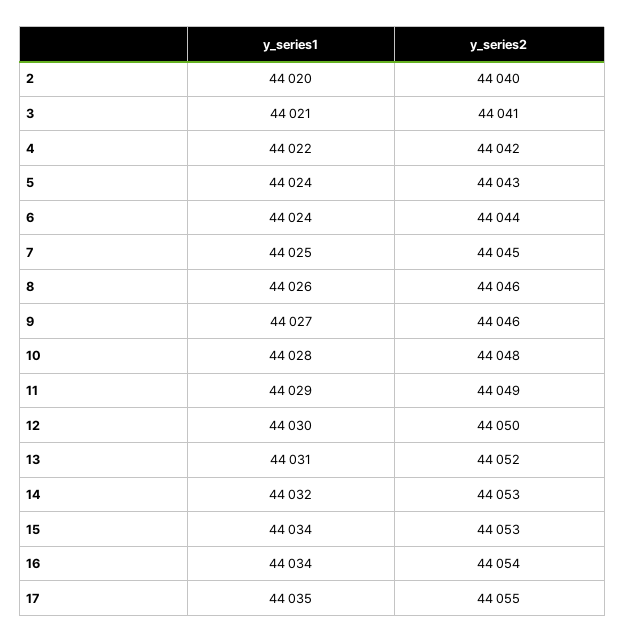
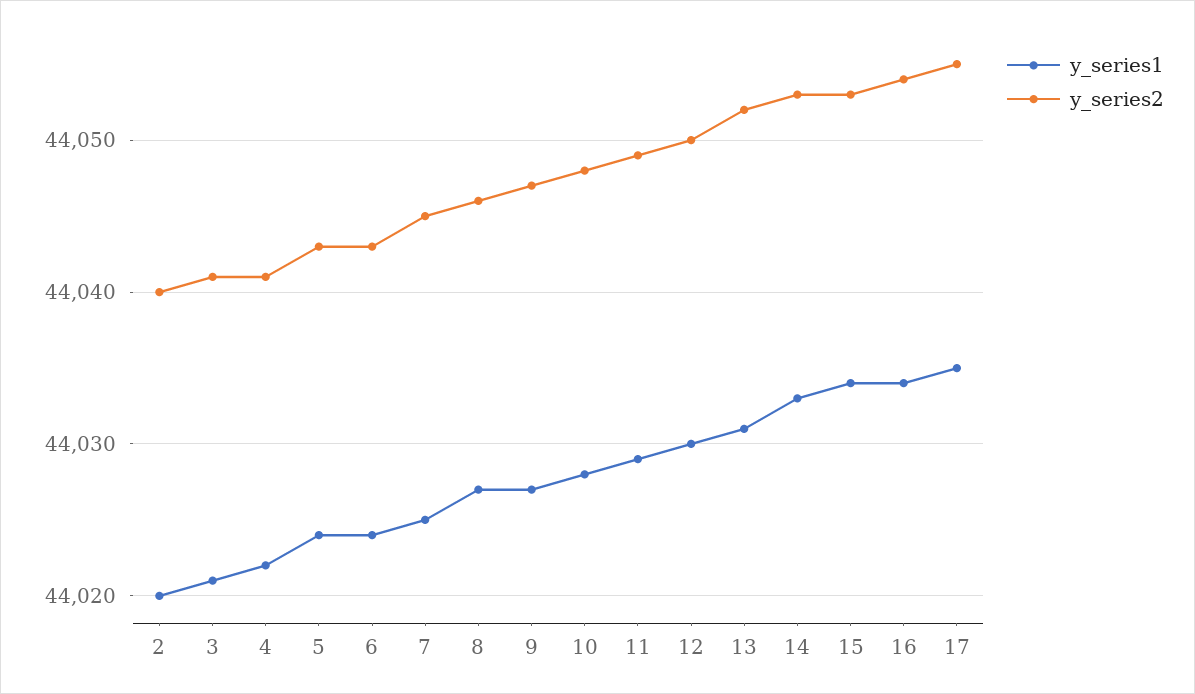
y_series2, 4: 44042 -> 44041
y_series2, 6: 44044 -> 44043
y_series1, 8: 44026 -> 44027
y_series2, 9: 44046 -> 44047
y_series1, 14: 44032 -> 44033

